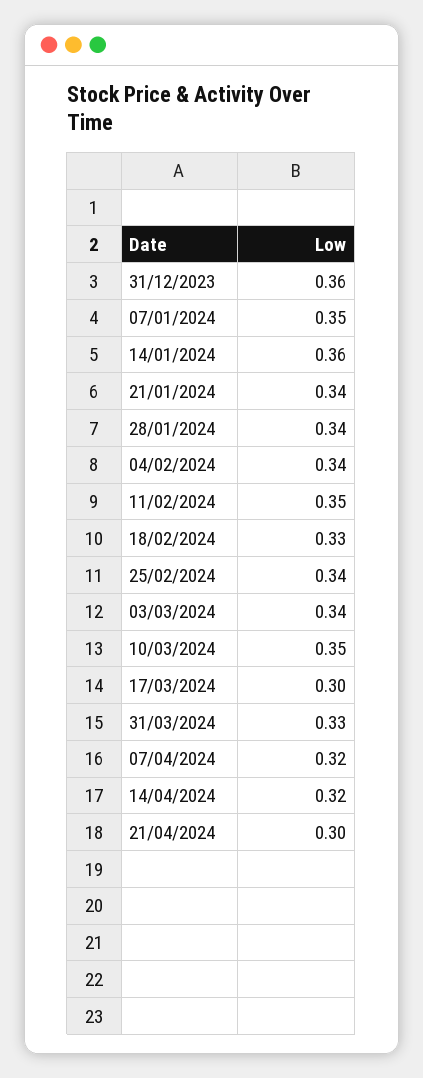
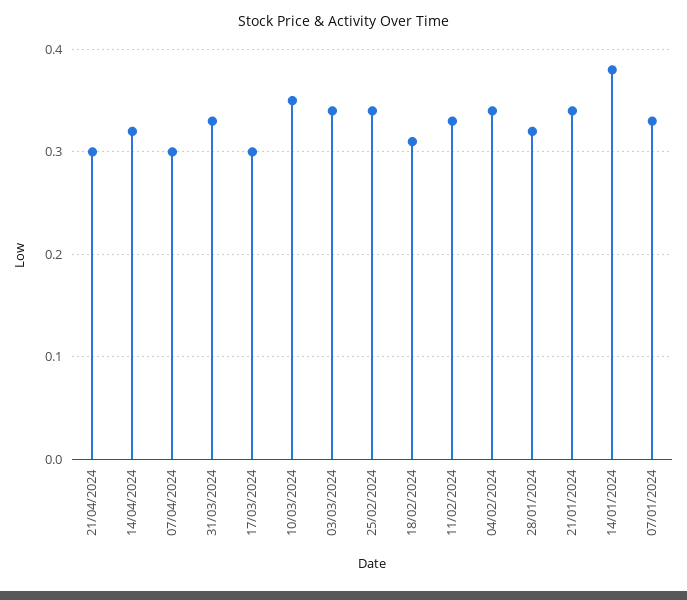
31/12/2023: 0.36 -> none
07/01/2024: 0.35 -> 0.33
14/01/2024: 0.36 -> 0.38
28/01/2024: 0.34 -> 0.32
11/02/2024: 0.35 -> 0.33
18/02/2024: 0.33 -> 0.31
07/04/2024: 0.32 -> 0.3

